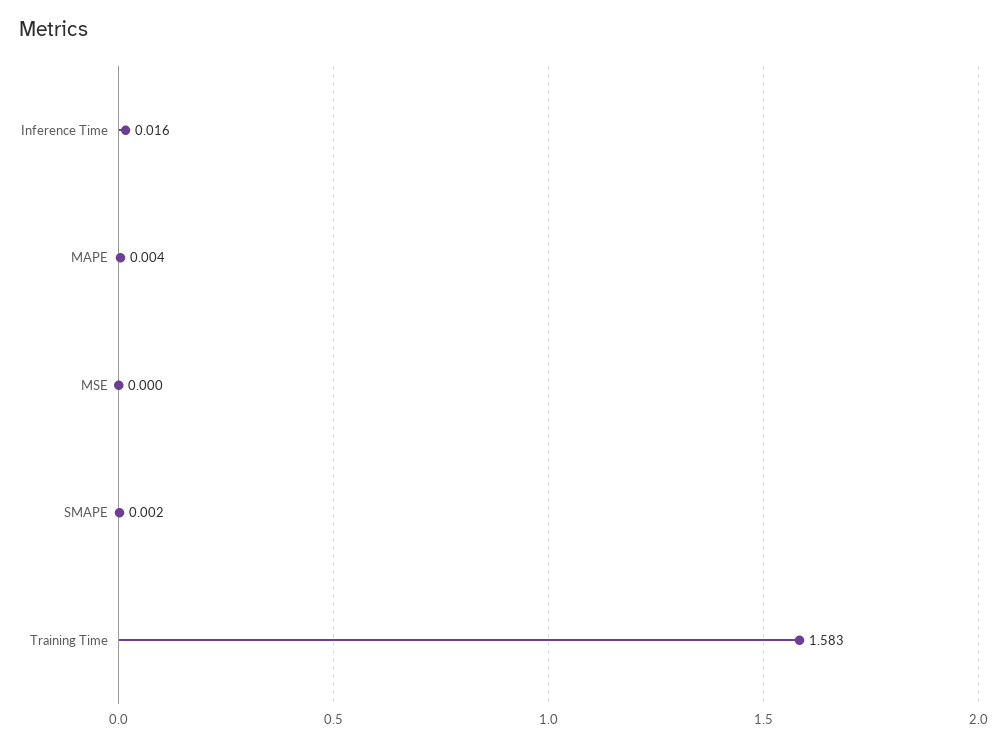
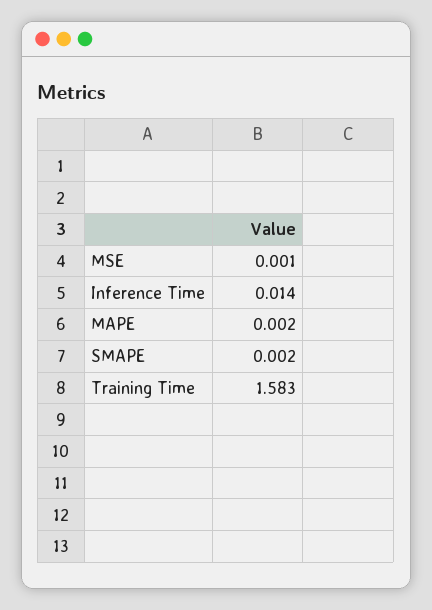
Inference Time: 0.016 -> 0.014
MAPE: 0.004 -> 0.002
MSE: 0 -> 0.001

